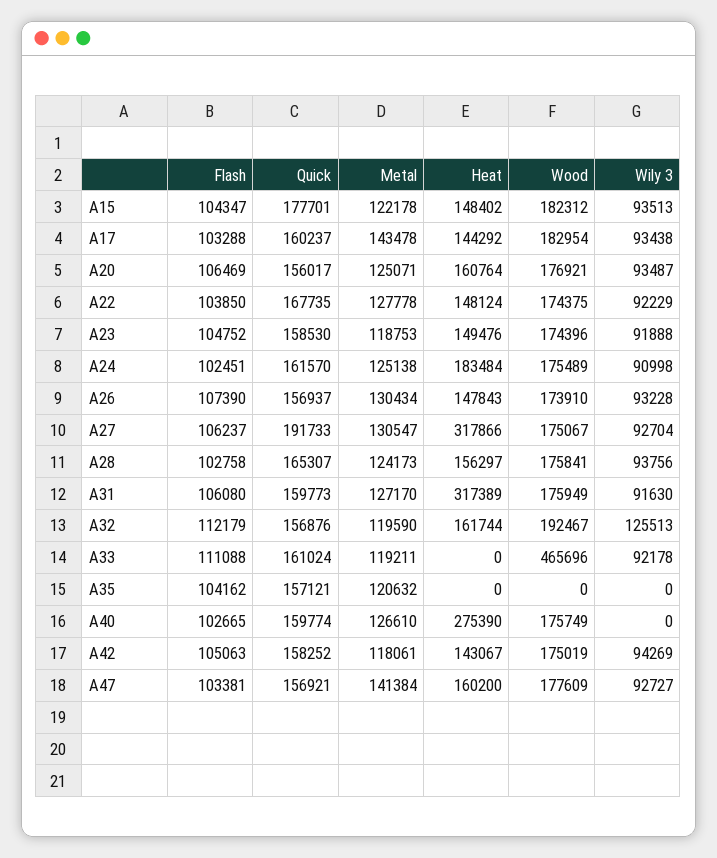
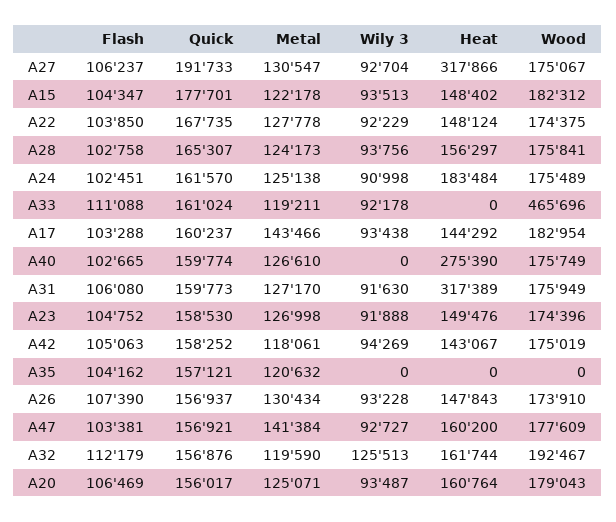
Metal, A17: 143478 -> 143466
Wood, A20: 176921 -> 179043
Metal, A23: 118753 -> 126998

